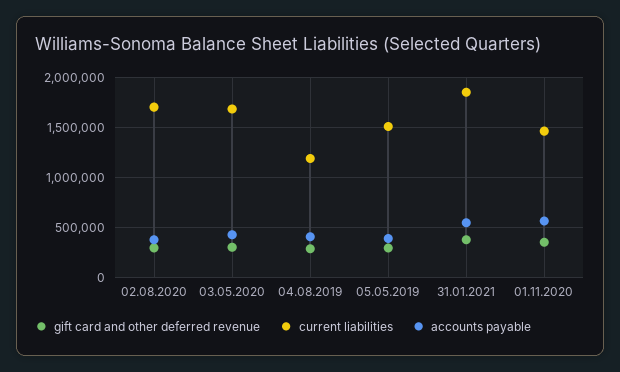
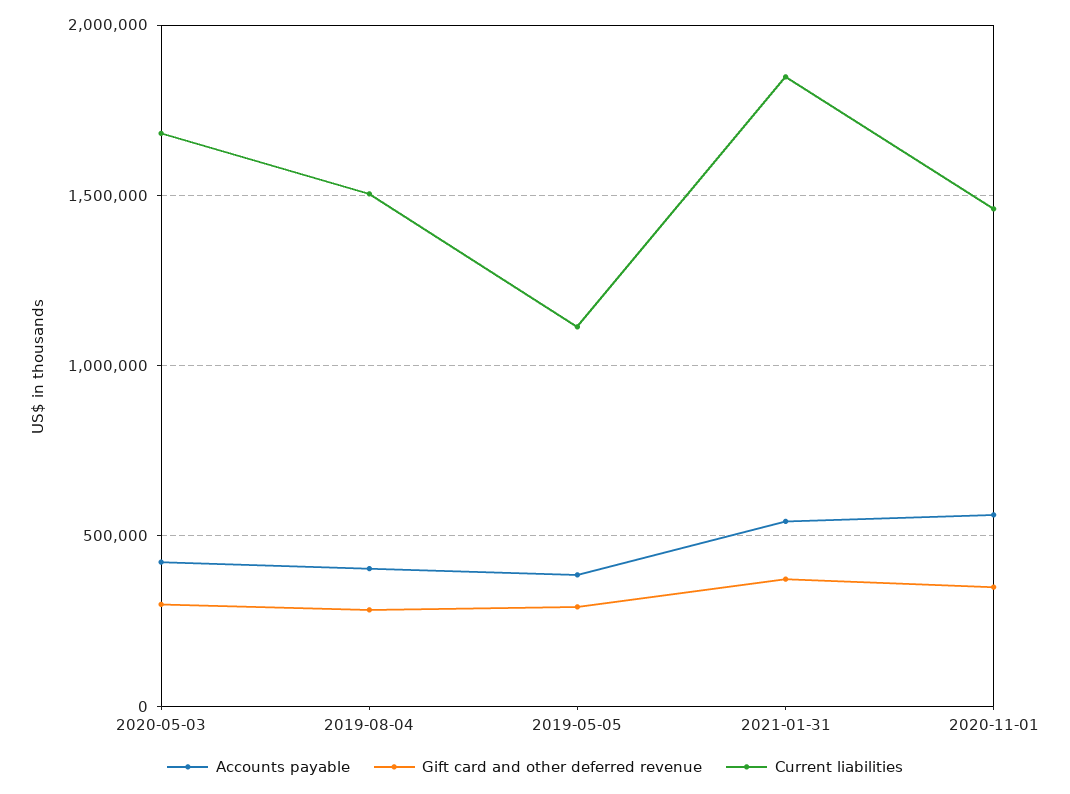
gift card and other deferred revenue, 02.08.2020: 300000 -> none
current liabilities, 02.08.2020: 1700000 -> none
accounts payable, 02.08.2020: 400000 -> none
current liabilities, 04.08.2019: 1200000 -> 1500000
current liabilities, 05.05.2019: 1500000 -> 1100000

